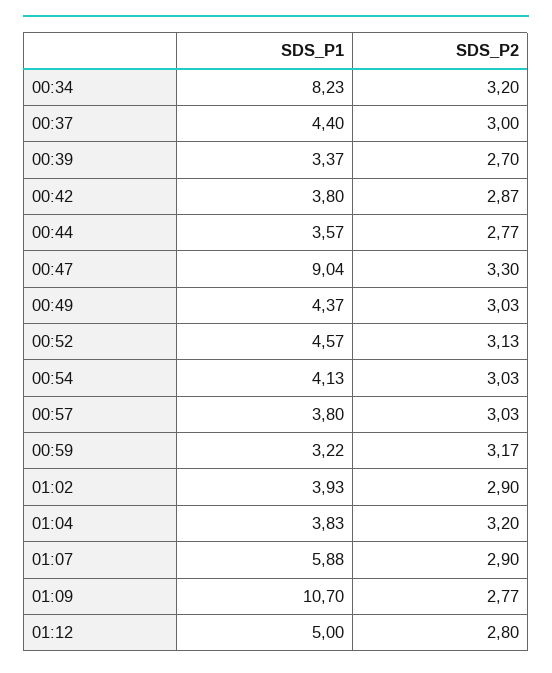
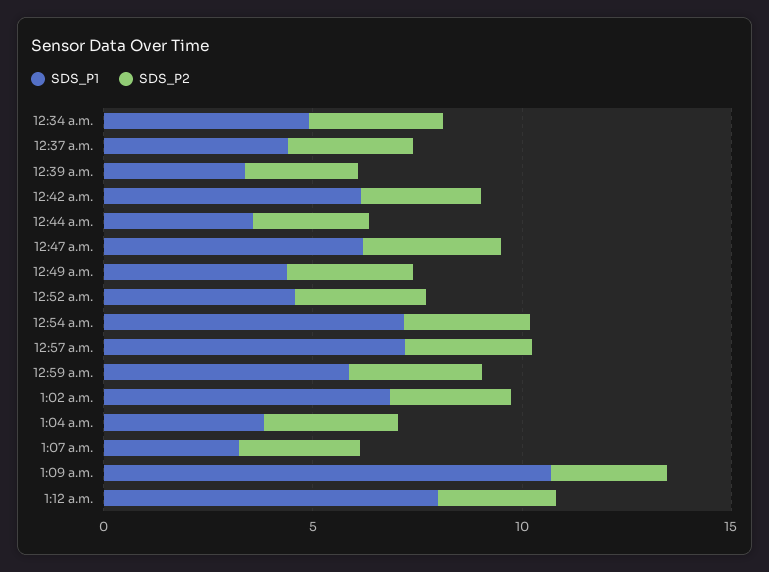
SDS_P1, 00:34: 8.23 -> 5
SDS_P1, 00:42: 3.8 -> 6
SDS_P1, 00:47: 9.04 -> 6
SDS_P1, 00:54: 4.13 -> 7
SDS_P1, 00:57: 3.8 -> 7
SDS_P1, 00:59: 3.22 -> 6
SDS_P1, 01:02: 3.93 -> 7
SDS_P1, 01:07: 5.88 -> 3
SDS_P1, 01:12: 5 -> 8

